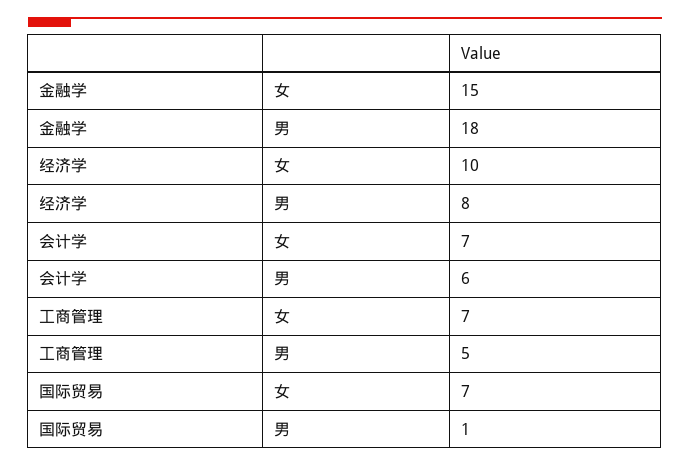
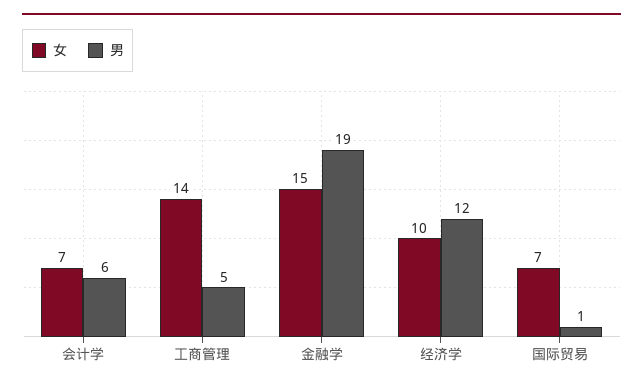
男, 金融学: 18 -> 19
男, 经济学: 8 -> 12
女, 工商管理: 7 -> 14

